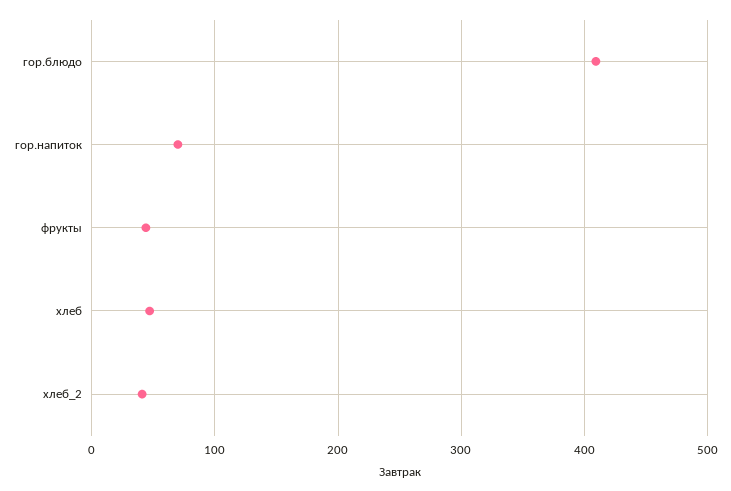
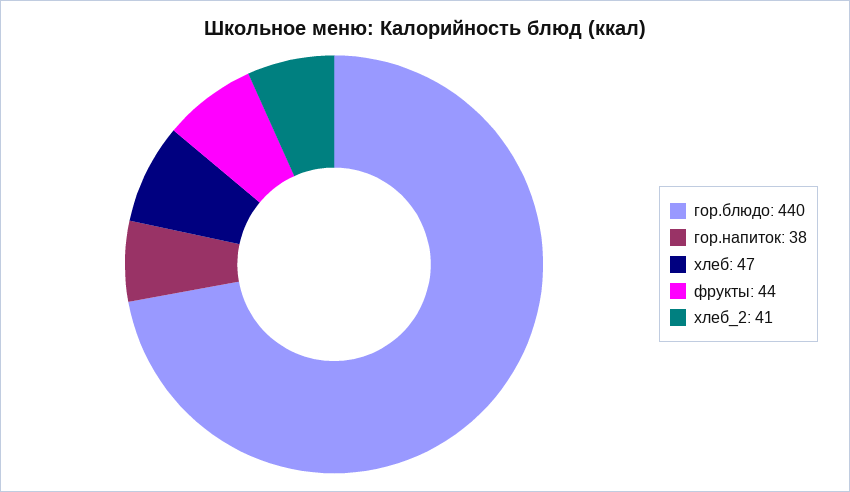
гор.блюдо: 410 -> 440
гор.напиток: 70 -> 38

